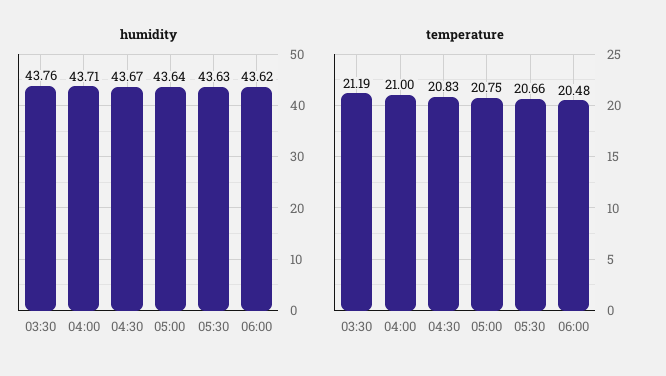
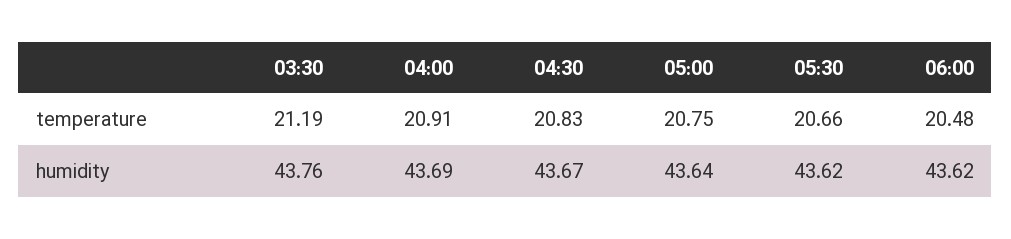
humidity, 04:00: 43.71 -> 43.69
humidity, 05:30: 43.63 -> 43.62
temperature, 04:00: 21 -> 20.91

